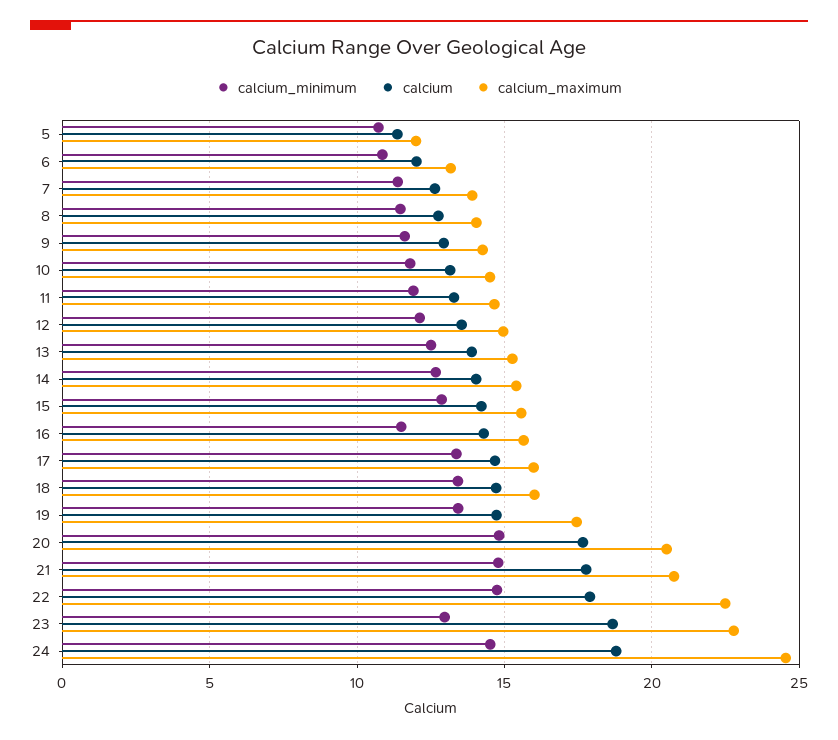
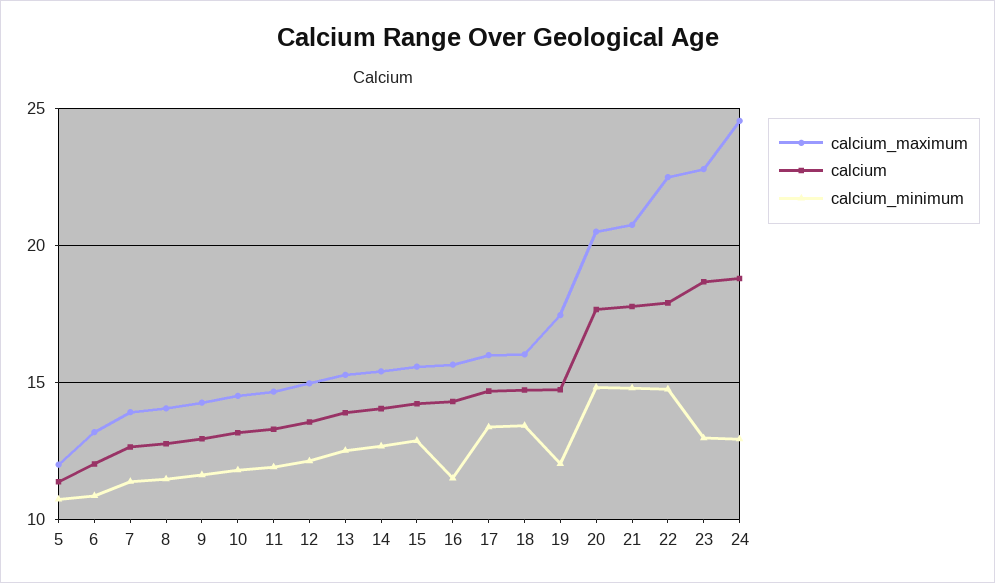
calcium_minimum, 19: 13.5 -> 12
calcium_minimum, 24: 14.5 -> 13

